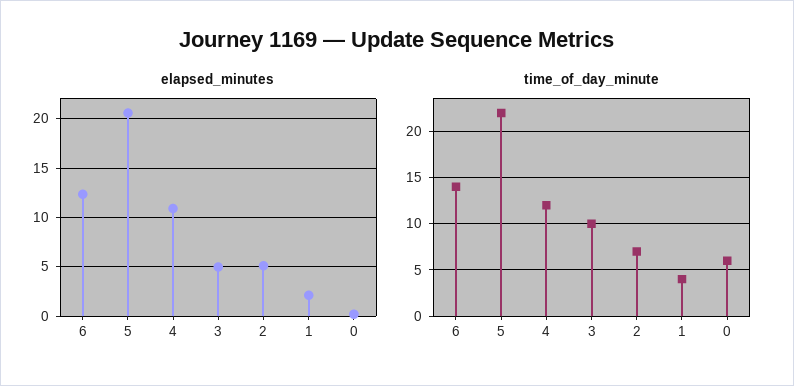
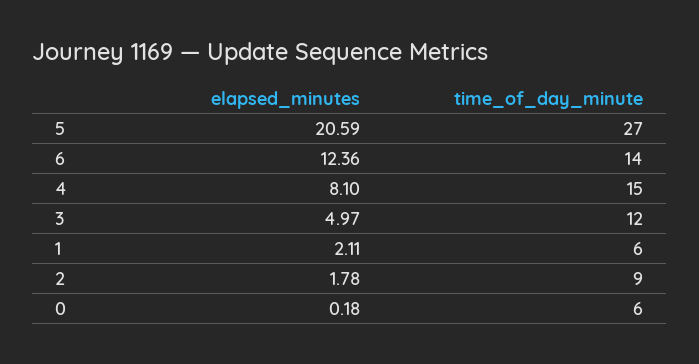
elapsed_minutes, 4: 11 -> 8.1
elapsed_minutes, 2: 5 -> 1.78
time_of_day_minute, 5: 22 -> 27
time_of_day_minute, 4: 12 -> 15
time_of_day_minute, 3: 10 -> 12
time_of_day_minute, 2: 7 -> 9
time_of_day_minute, 1: 4 -> 6

